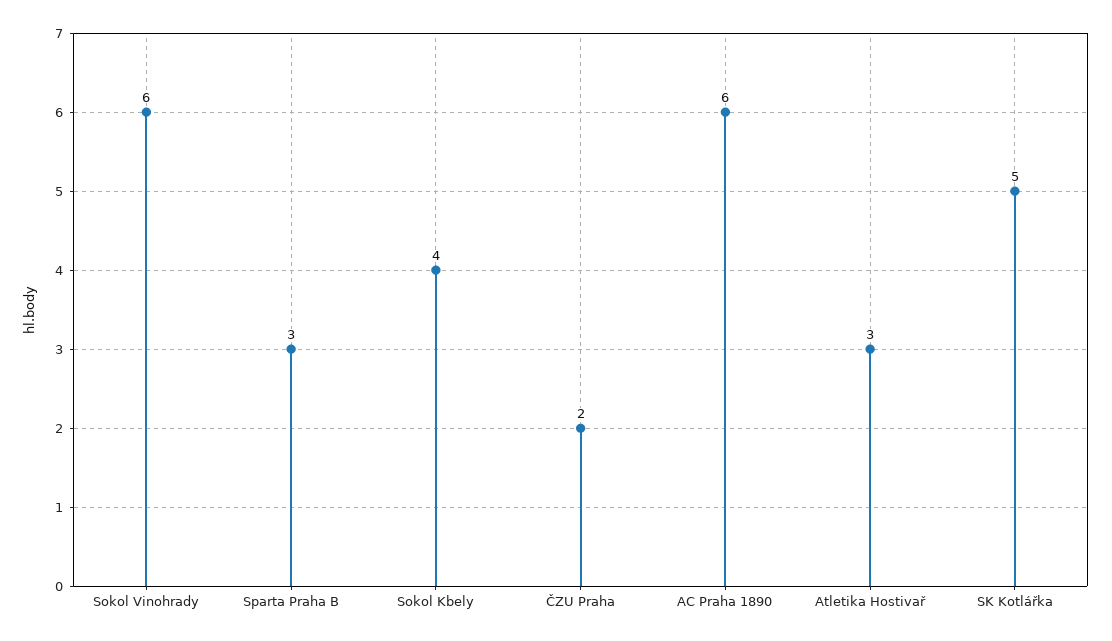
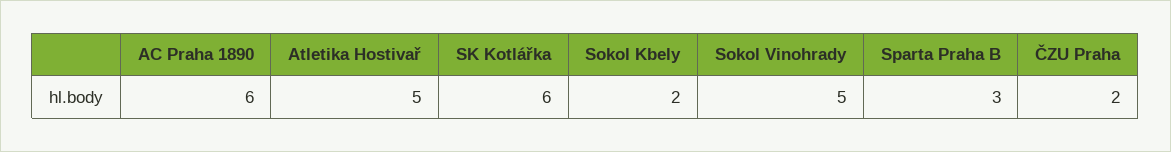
Sokol Vinohrady: 6 -> 5
Sokol Kbely: 4 -> 2
Atletika Hostivař: 3 -> 5
SK Kotlářka: 5 -> 6

